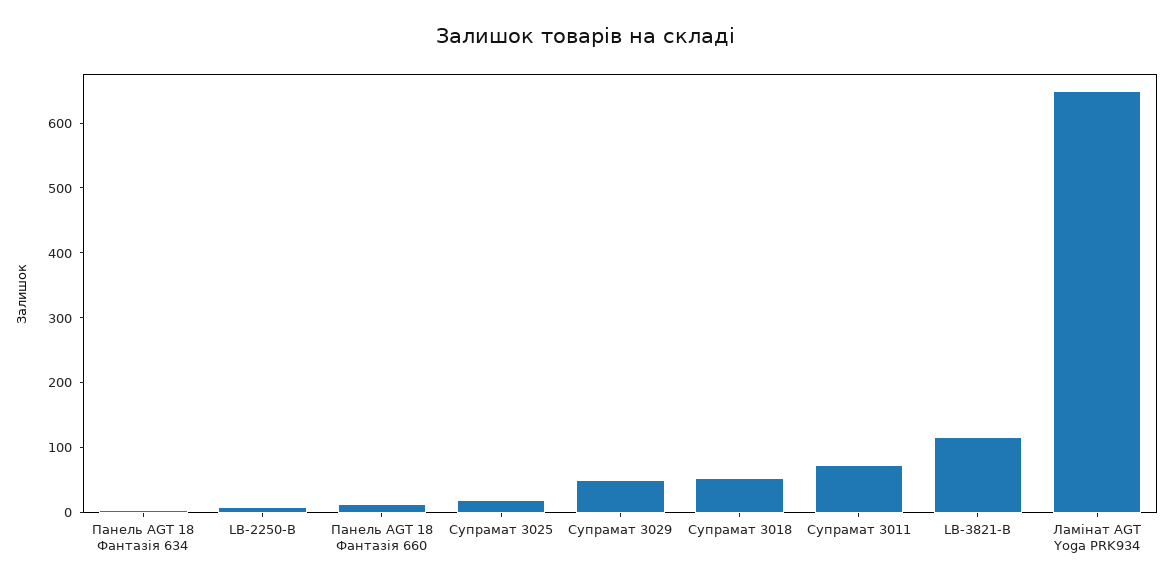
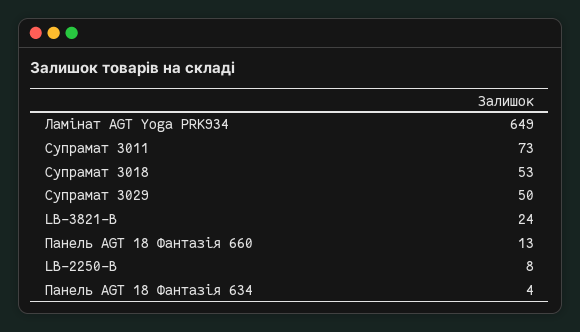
Супрамат 3025: 20 -> none
LB-3821-В: 120 -> 24

